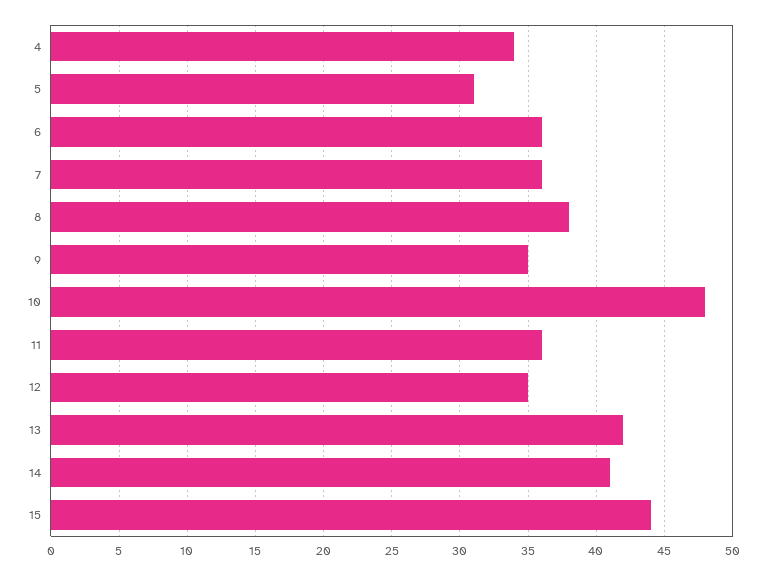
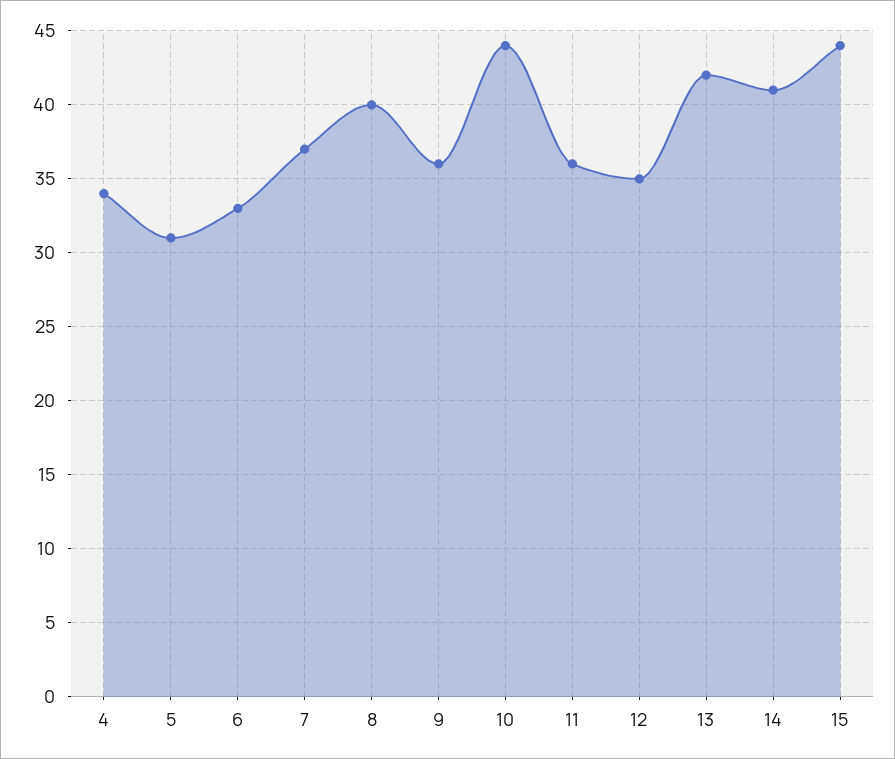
6: 36 -> 33
7: 36 -> 37
8: 38 -> 40
9: 35 -> 36
10: 48 -> 44

